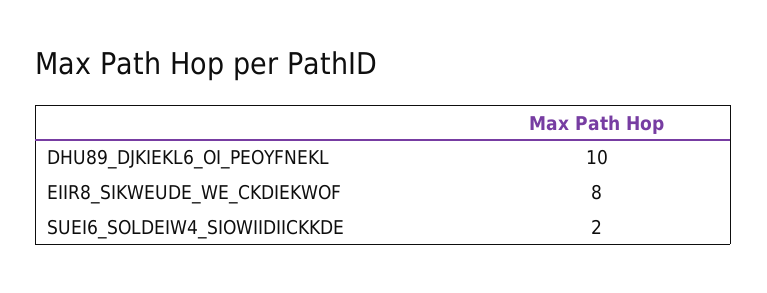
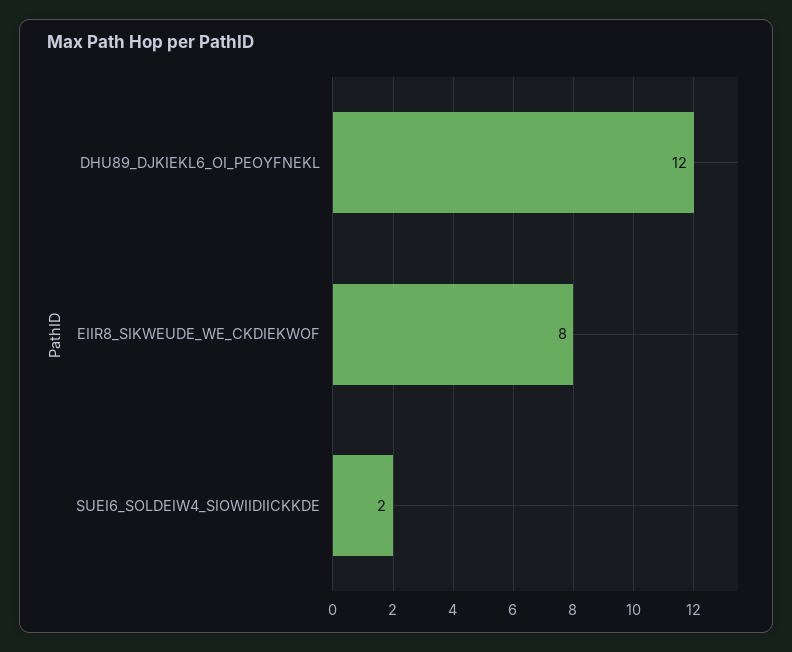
DHU89_DJKIEKL6_OI_PEOYFNEKL: 10 -> 12

